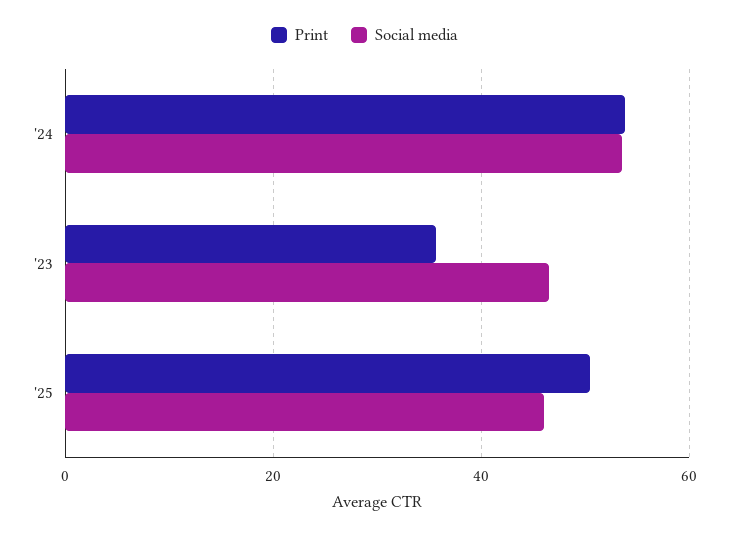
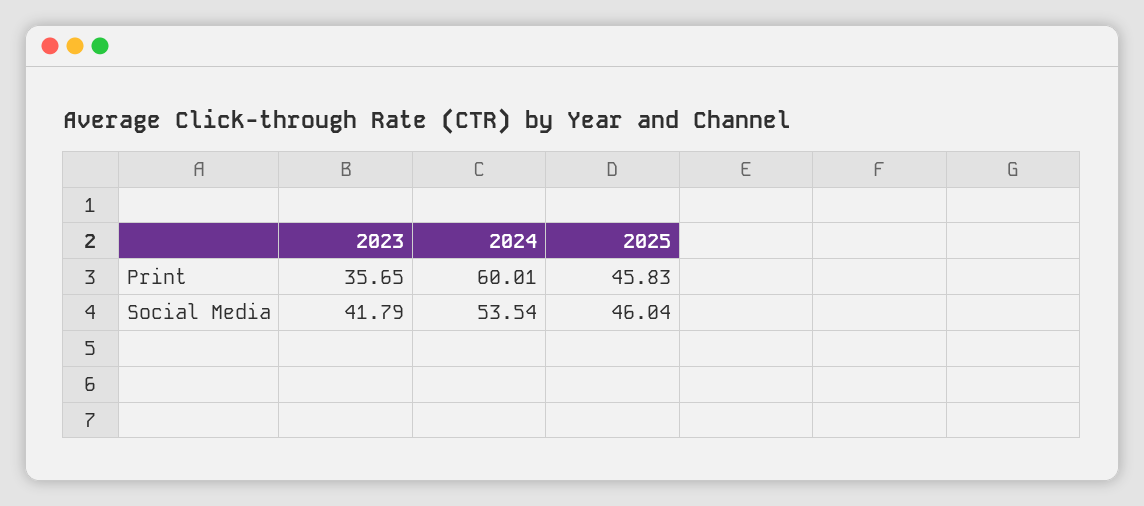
Print, '24: 54 -> 60.01
Social media, '23: 46 -> 41.79
Print, '25: 50 -> 45.83

